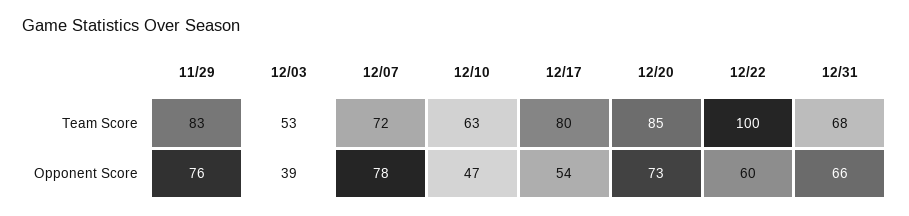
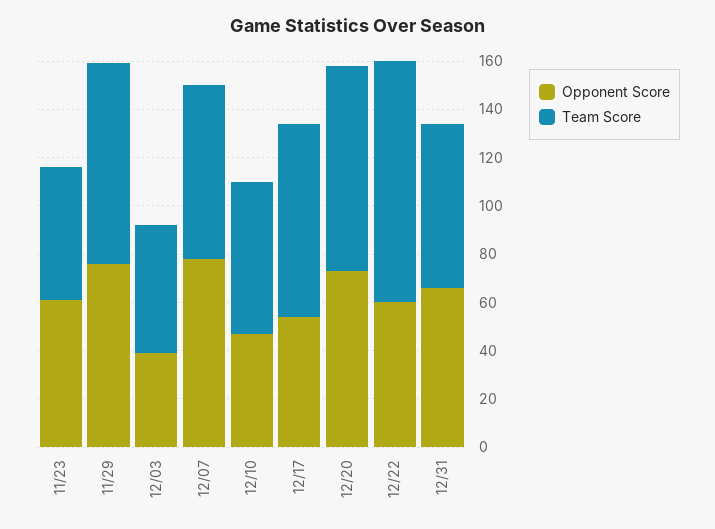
Opponent Score, 11/23: none -> 60
Team Score, 11/23: none -> 55

